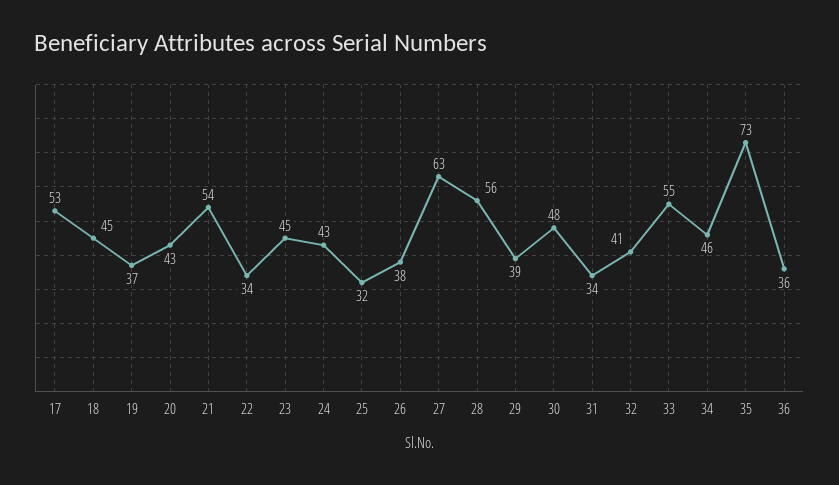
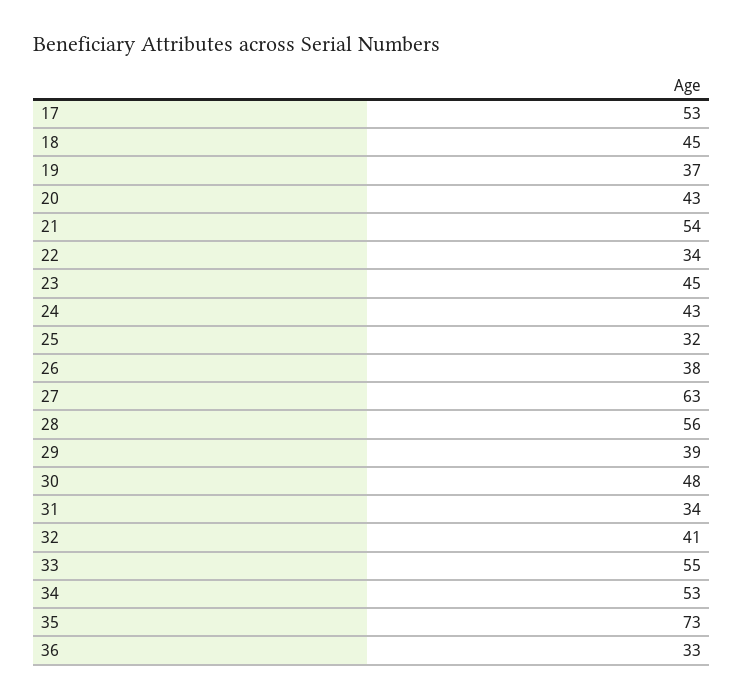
34: 46 -> 53
36: 36 -> 33

